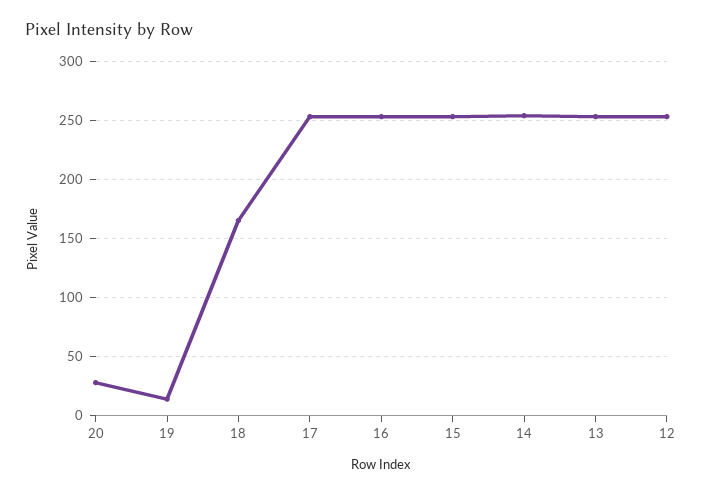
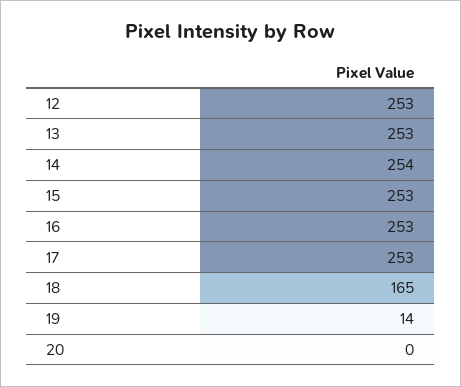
20: 30 -> 0

